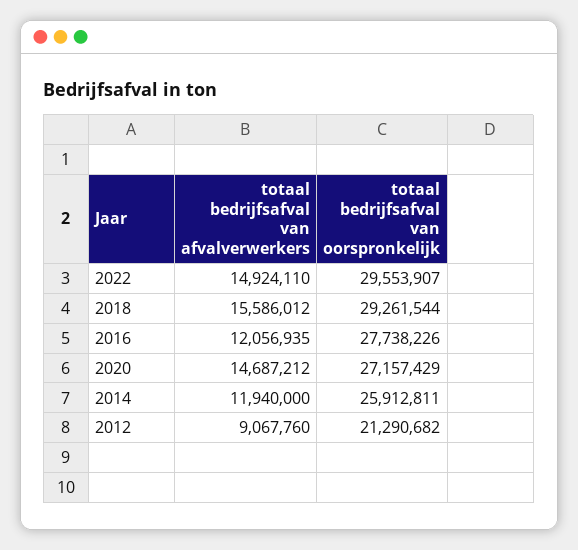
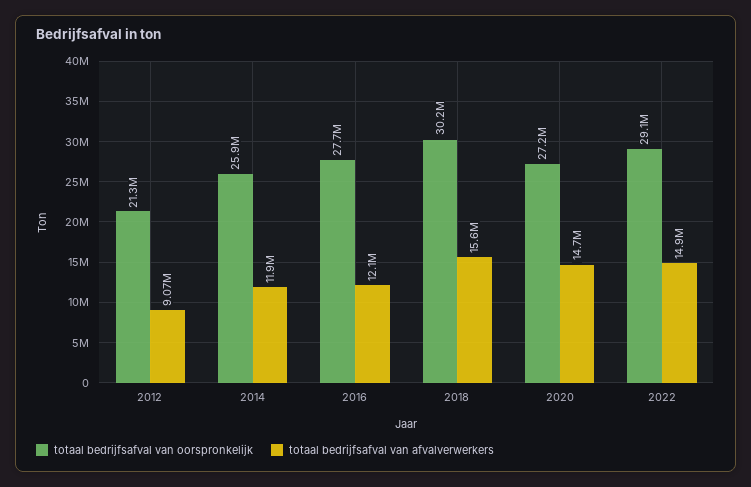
totaal bedrijfsafval van oorspronkelijk, 2022: 29553907 -> 29100000
totaal bedrijfsafval van oorspronkelijk, 2018: 29261544 -> 30200000

